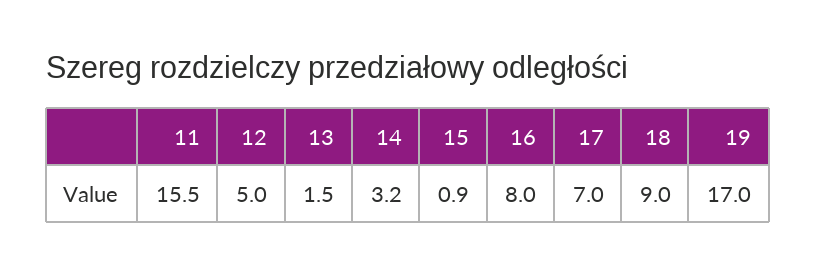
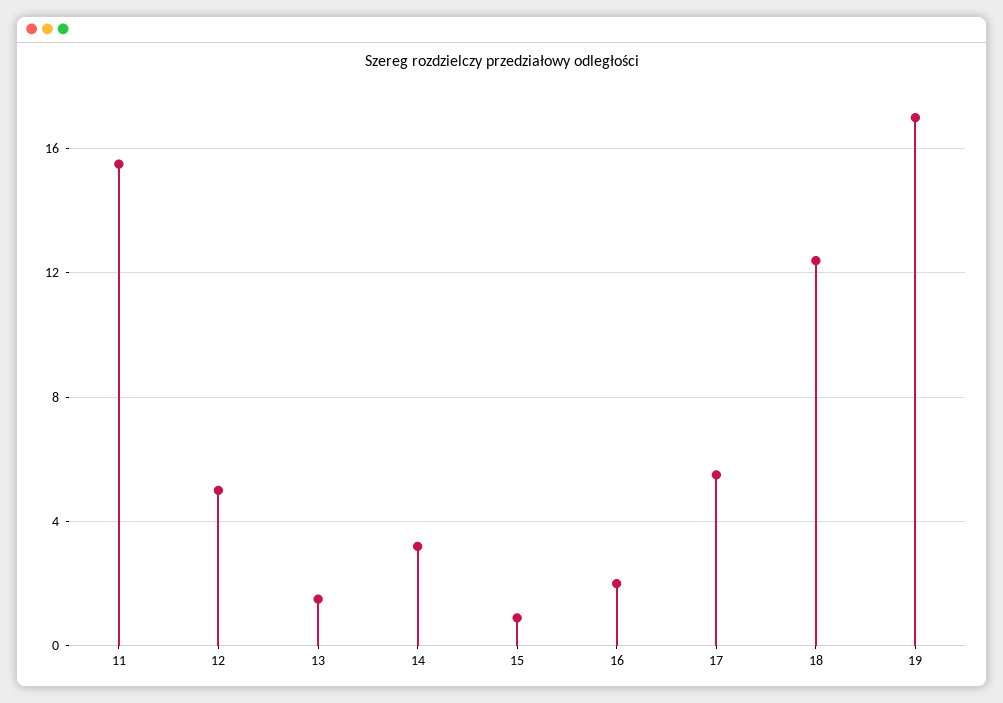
16: 8 -> 2
17: 7 -> 5.5
18: 9 -> 12.5

